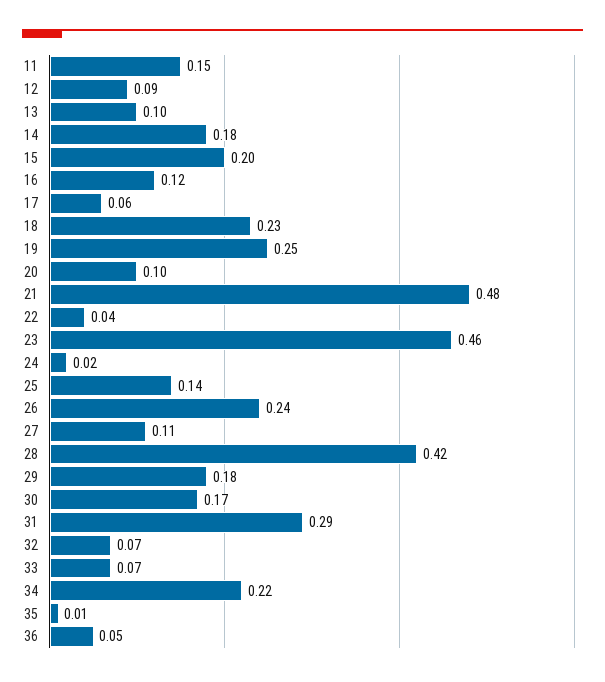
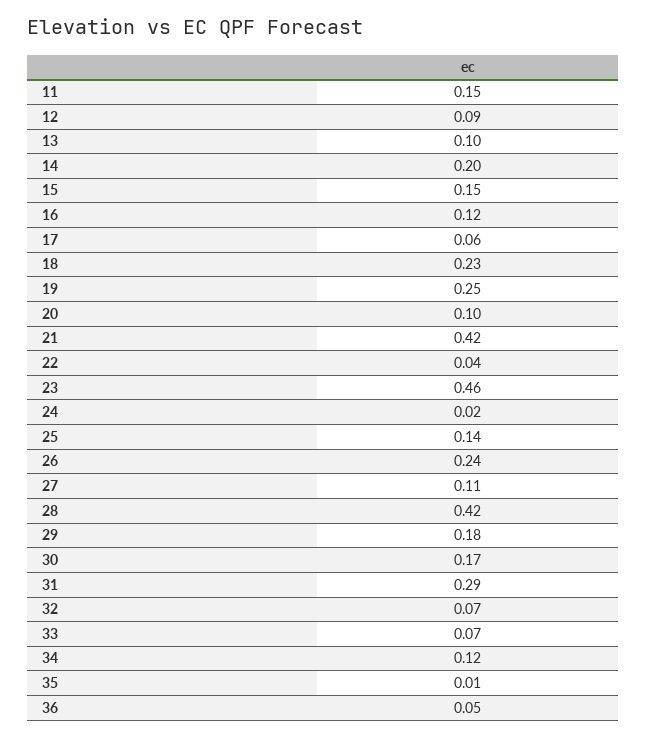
14: 0.18 -> 0.2
15: 0.2 -> 0.15
21: 0.48 -> 0.42
34: 0.22 -> 0.12

